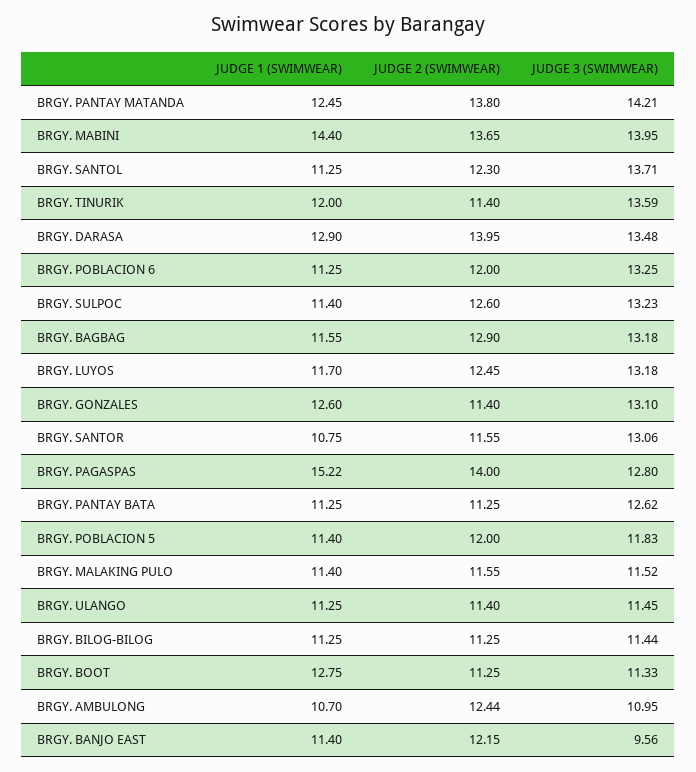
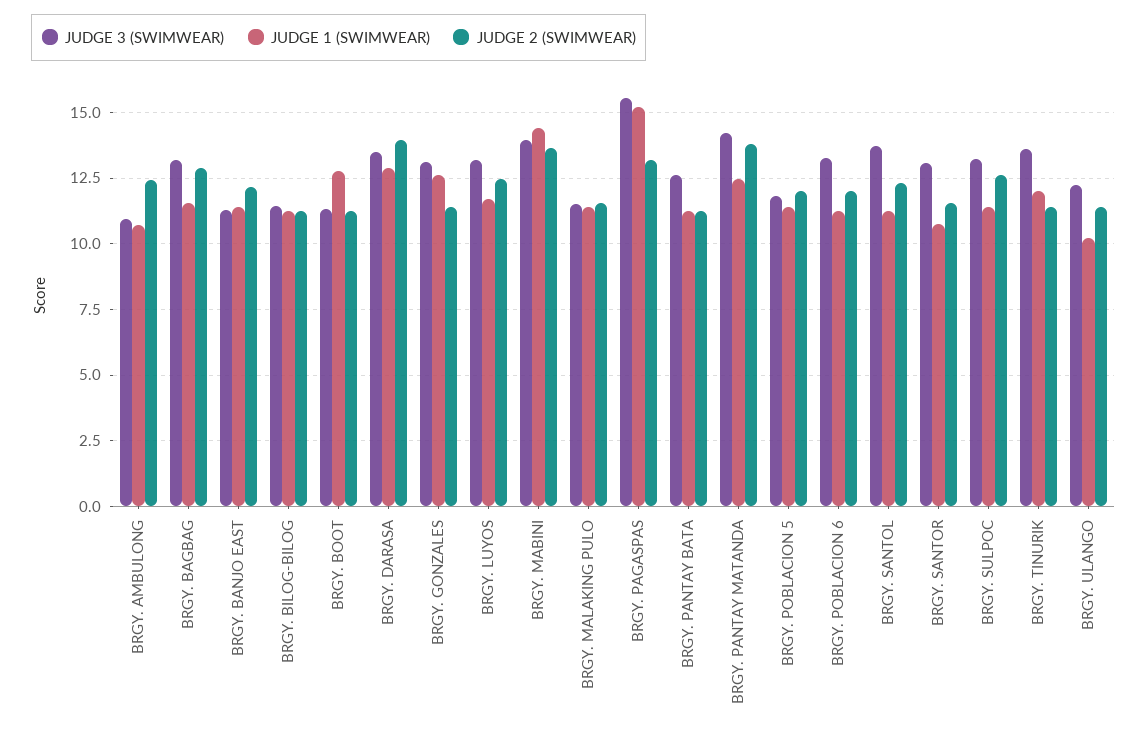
JUDGE 2 (SWIMWEAR), BRGY. PAGASPAS: 14 -> 13.25
JUDGE 3 (SWIMWEAR), BRGY. PAGASPAS: 12.8 -> 15.5
JUDGE 1 (SWIMWEAR), BRGY. ULANGO: 11.25 -> 10.25
JUDGE 3 (SWIMWEAR), BRGY. ULANGO: 11.45 -> 12.25
JUDGE 3 (SWIMWEAR), BRGY. BANJO EAST: 9.56 -> 11.25

